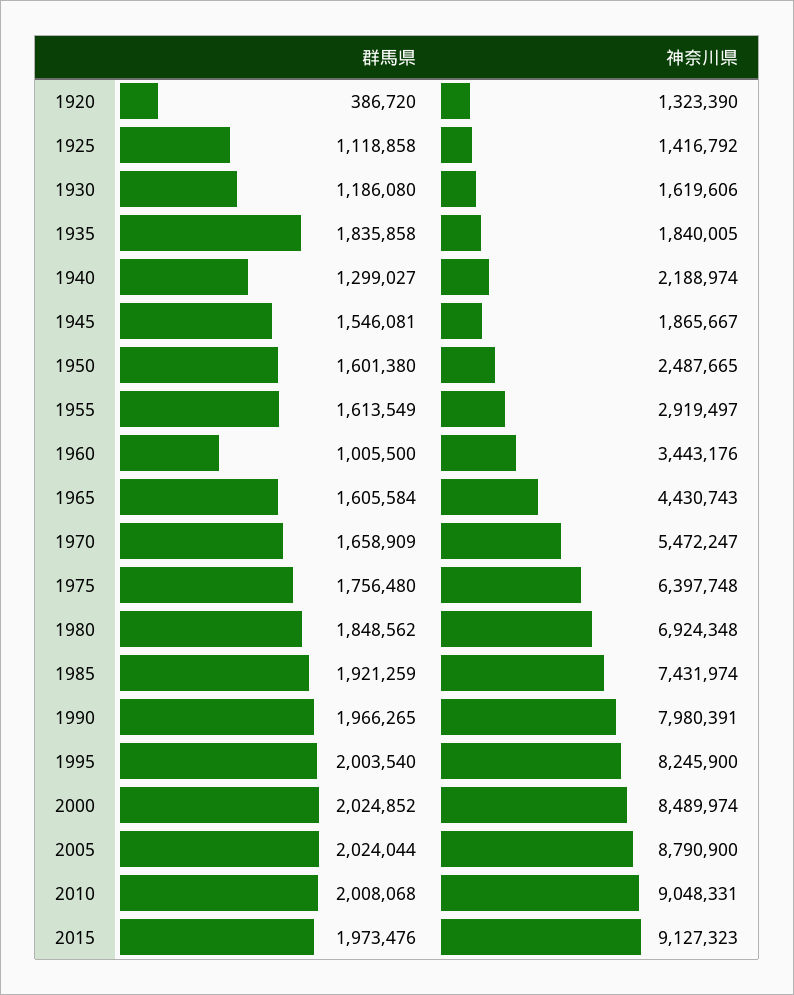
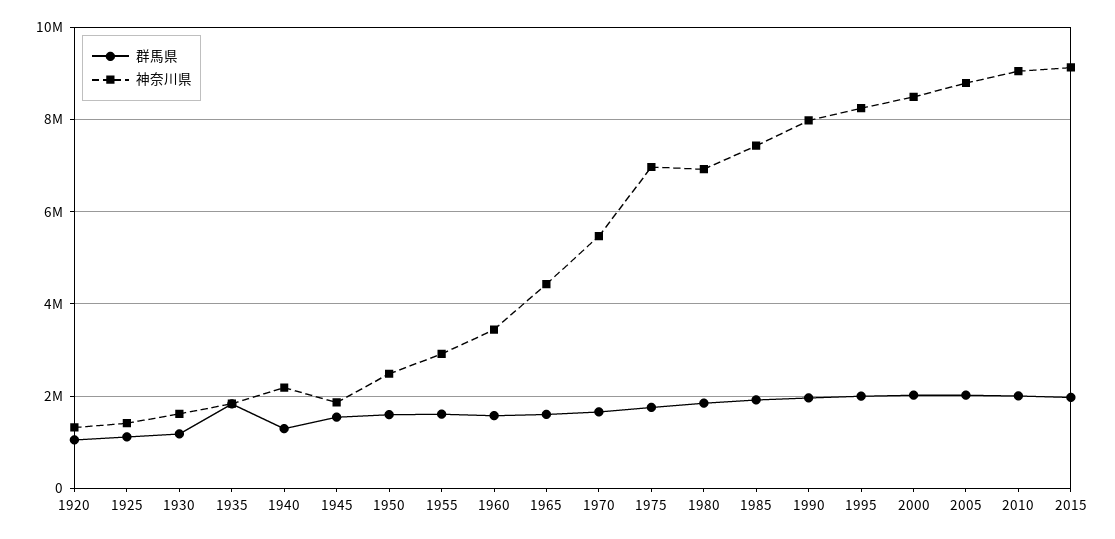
群馬県, 1920: 386720 -> 1000000
群馬県, 1960: 1005500 -> 1600000
神奈川県, 1975: 6397748 -> 7000000

